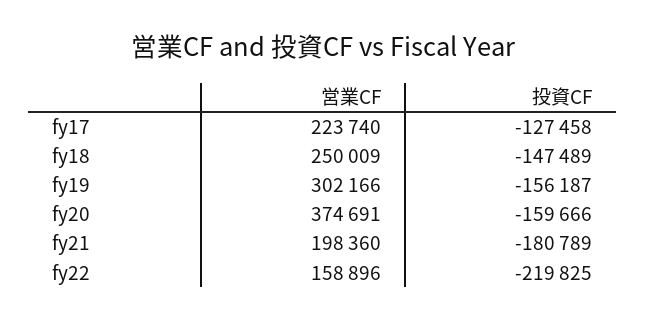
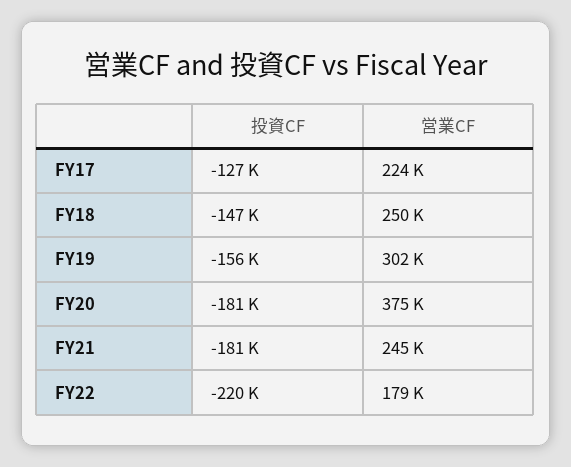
投資CF, fy20: -159666 -> -181000
営業CF, fy21: 198360 -> 245000
営業CF, fy22: 158896 -> 179000

